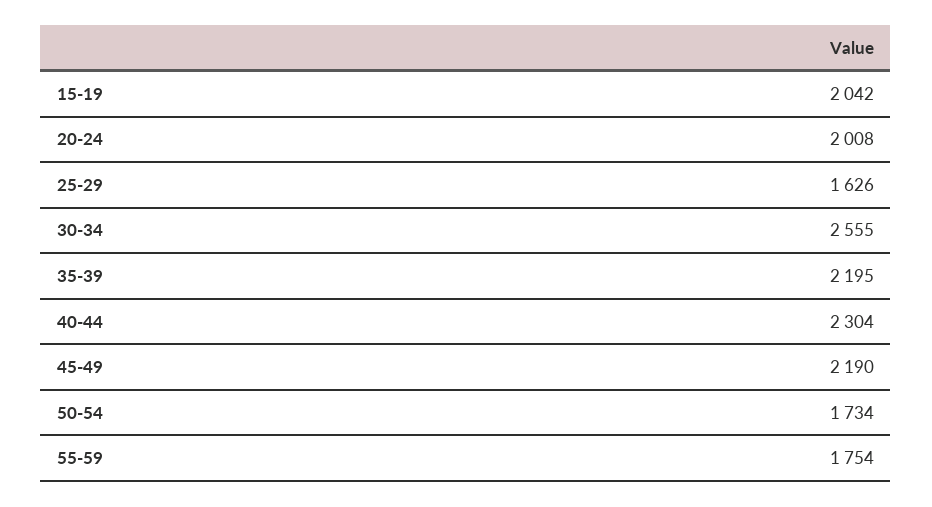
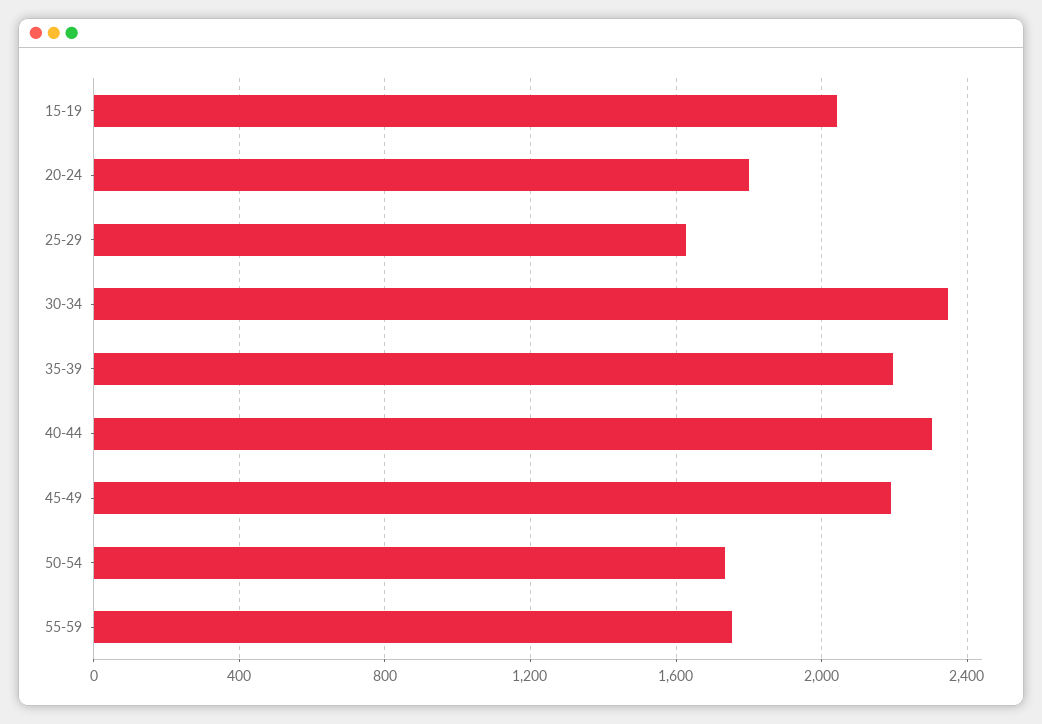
20-24: 2008 -> 1800
30-34: 2555 -> 2350

